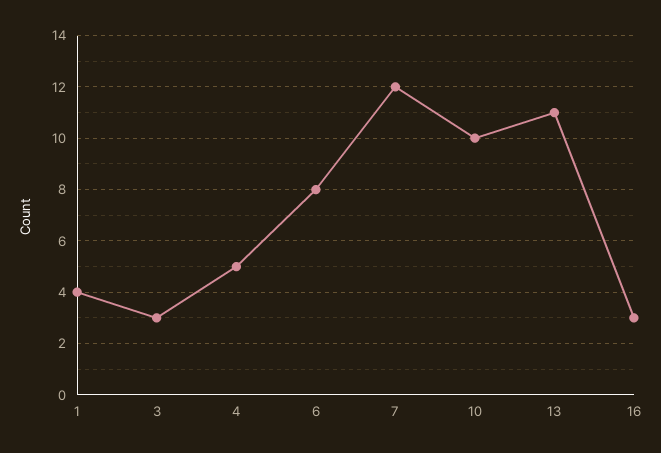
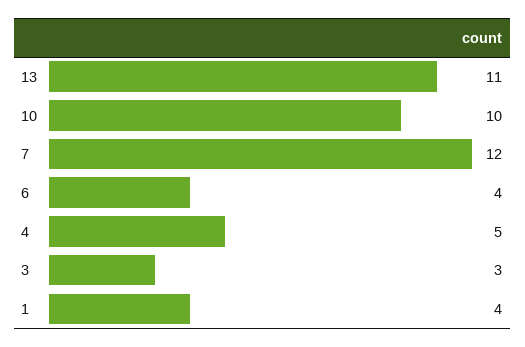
6: 8 -> 4
16: 3 -> none

